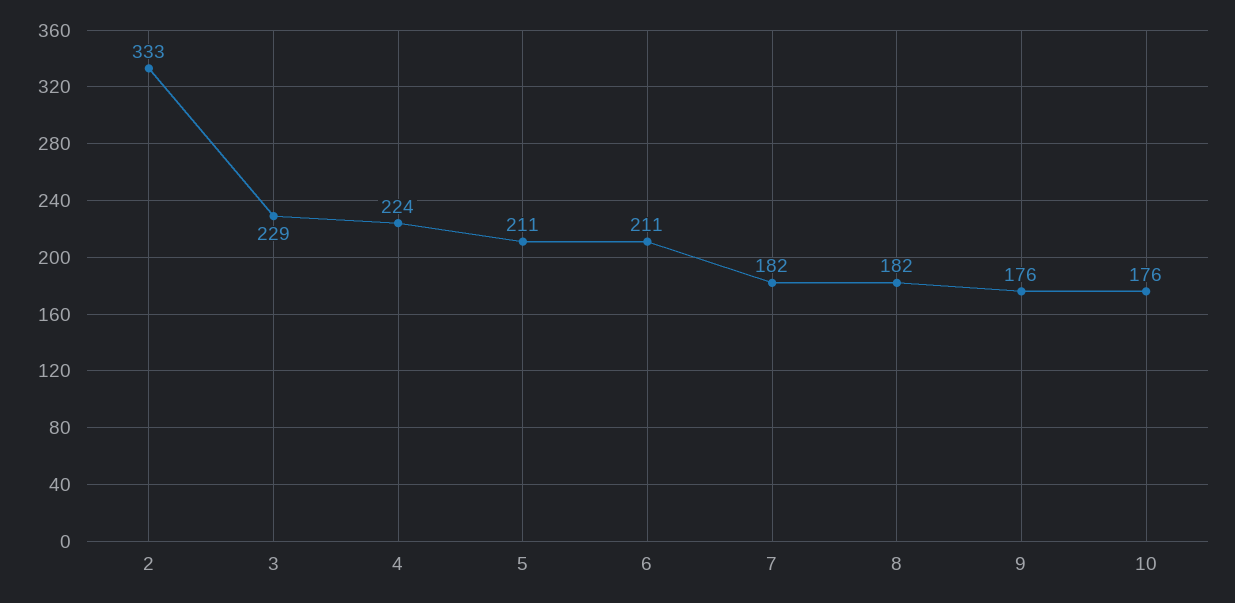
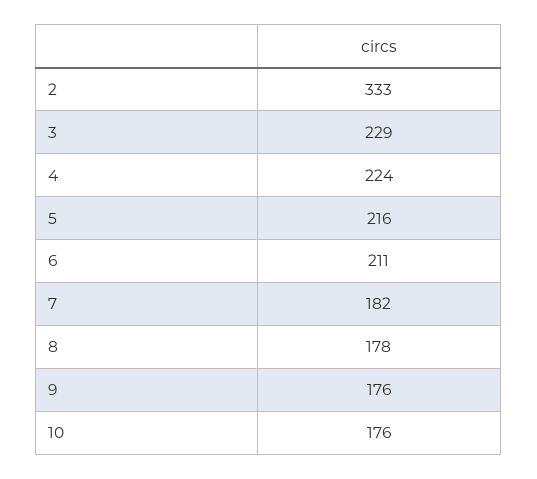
5: 211 -> 216
8: 182 -> 178

